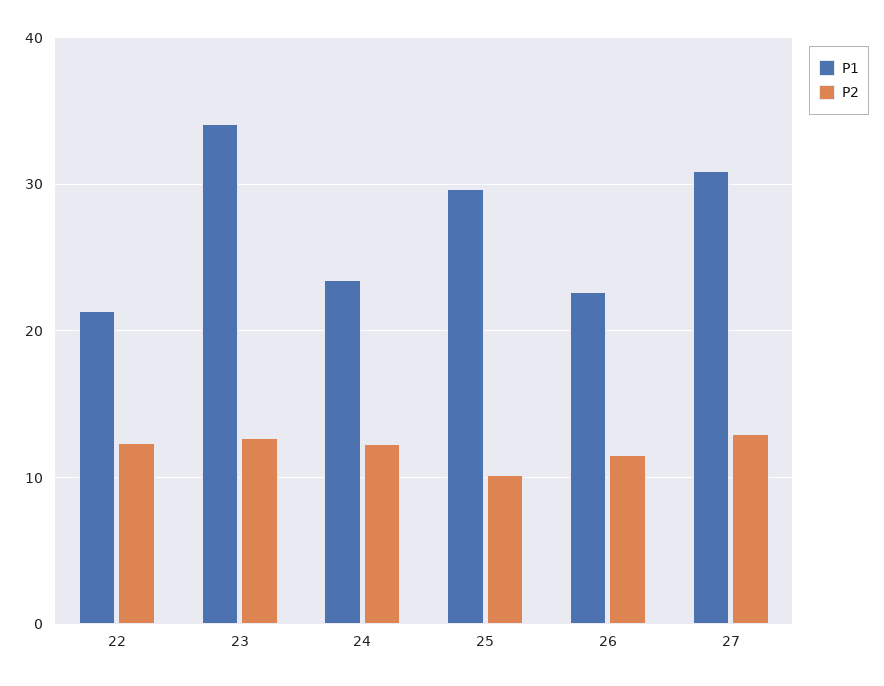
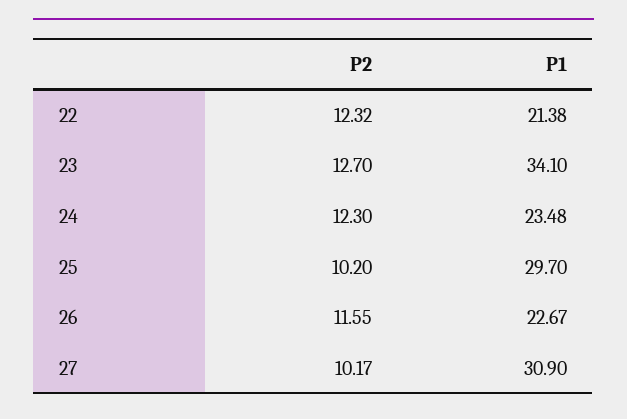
P2, 27: 13 -> 10.17

